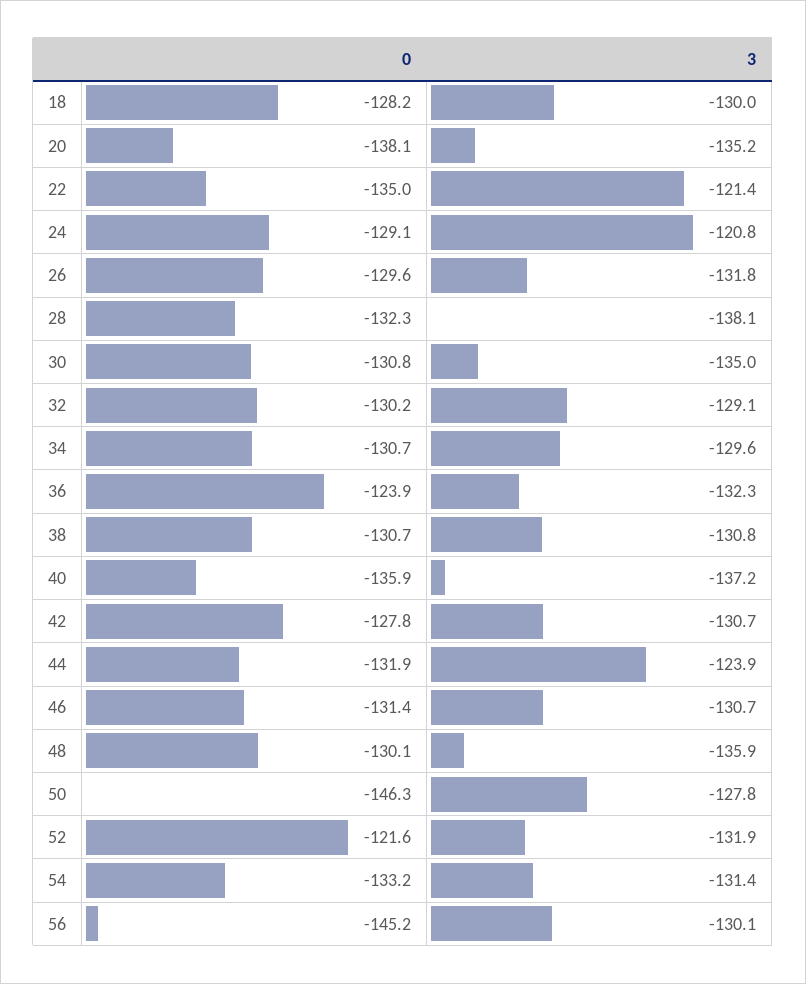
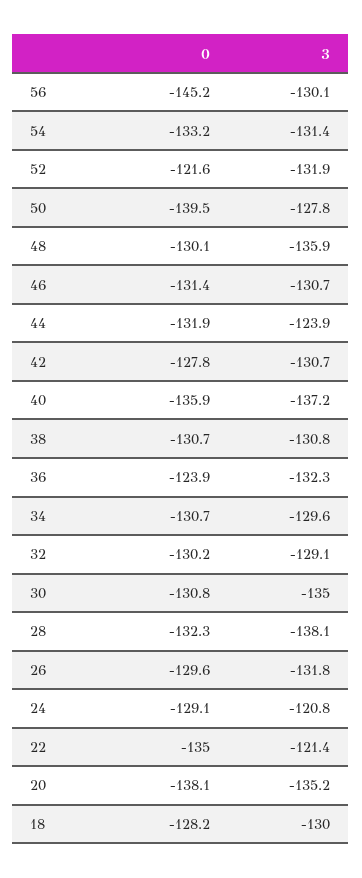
0, 50: -146.3 -> -139.5

